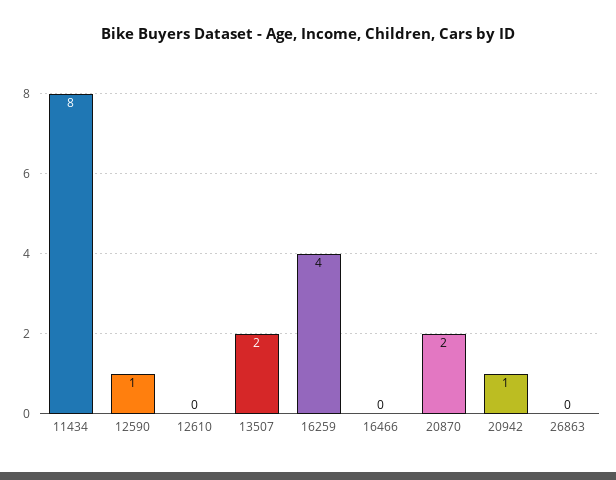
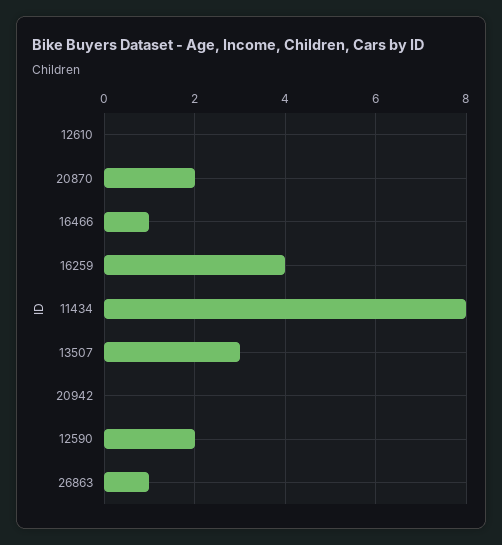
12590: 1 -> 2
13507: 2 -> 3
16466: 0 -> 1
20942: 1 -> 0
26863: 0 -> 1

